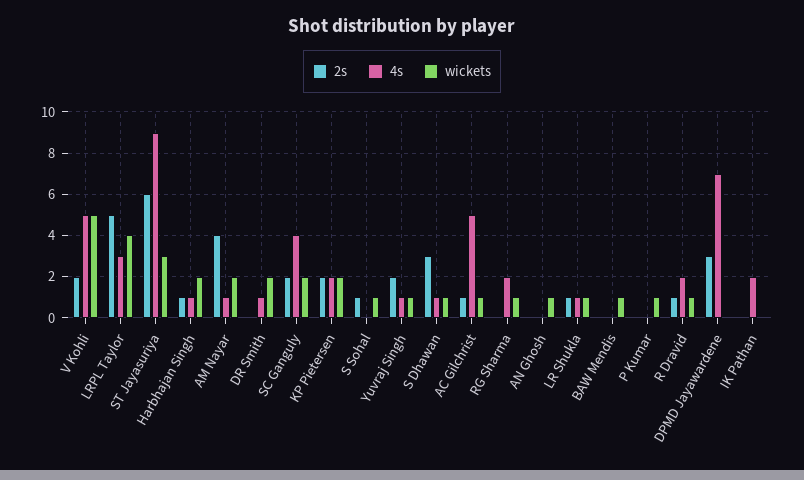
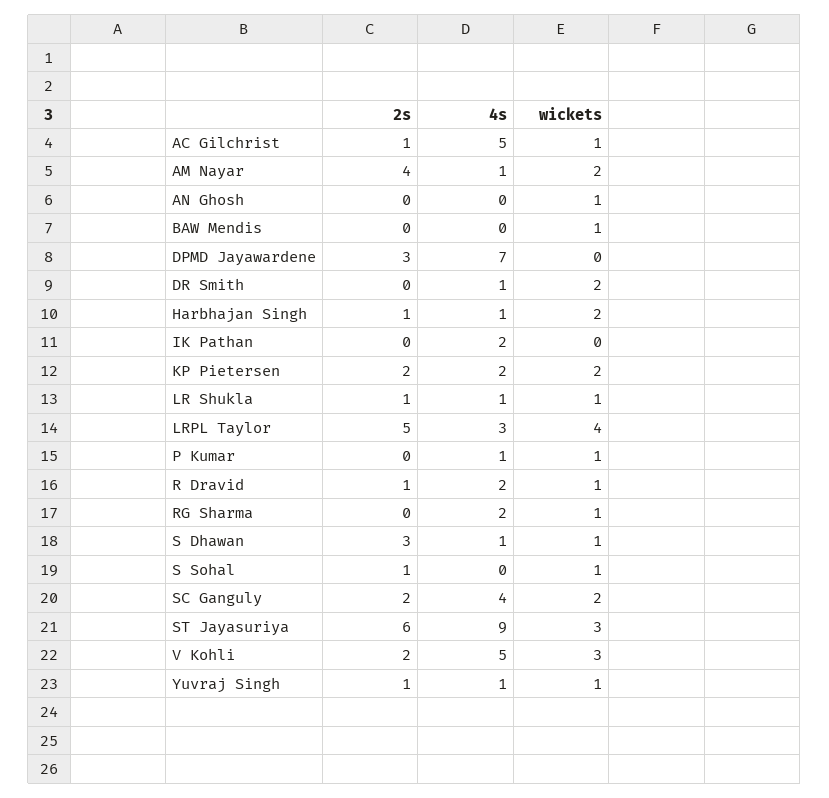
wickets, V Kohli: 5 -> 3
2s, Yuvraj Singh: 2 -> 1
4s, P Kumar: 0 -> 1

